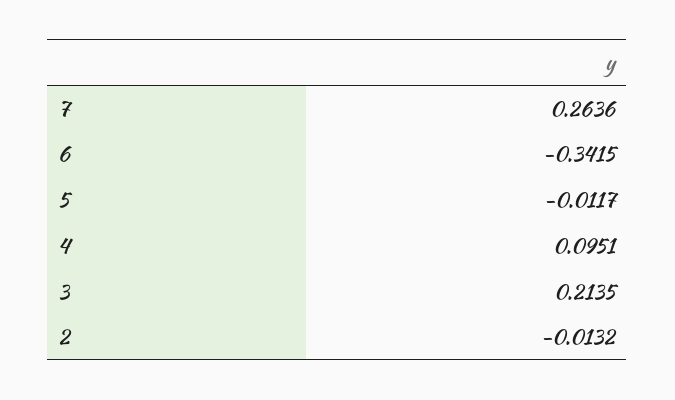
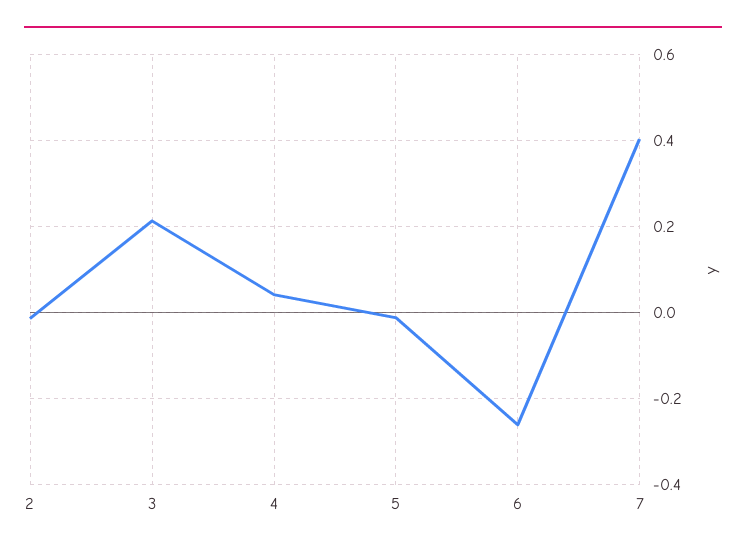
7: 0.2636 -> 0.4
6: -0.3415 -> -0.26
4: 0.0951 -> 0.04

